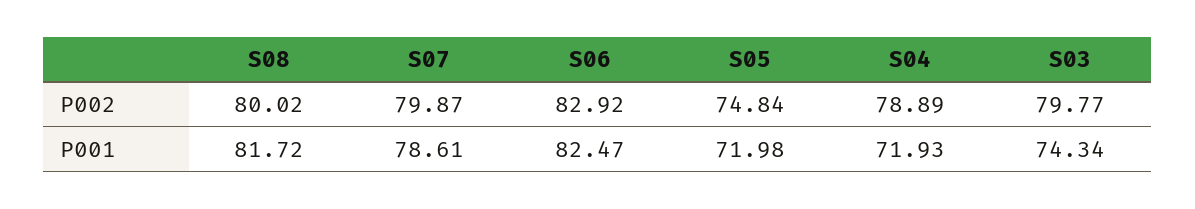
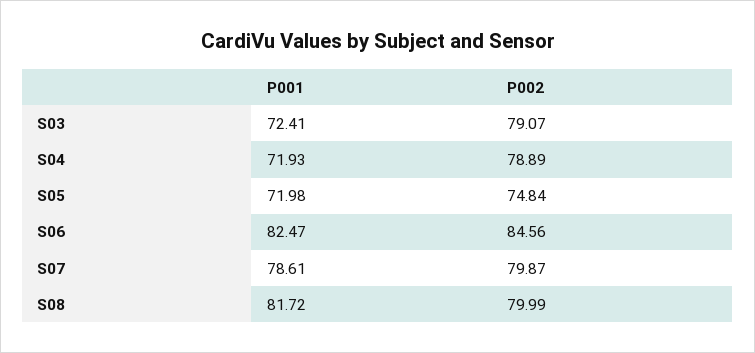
S08, P002: 80.02 -> 79.99
S06, P002: 82.92 -> 84.56
S03, P002: 79.77 -> 79.07
S03, P001: 74.34 -> 72.41

